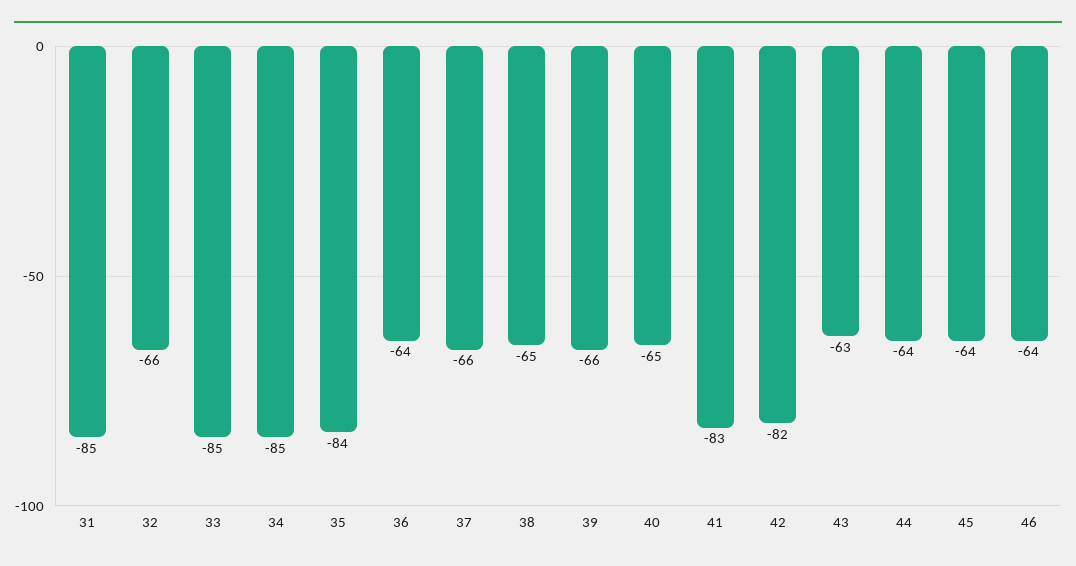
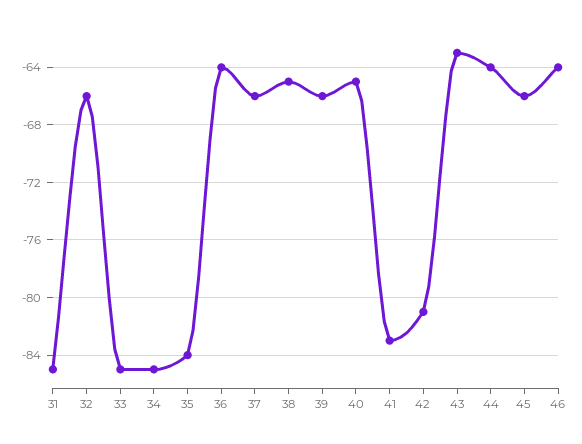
42: -82 -> -81
45: -64 -> -66

